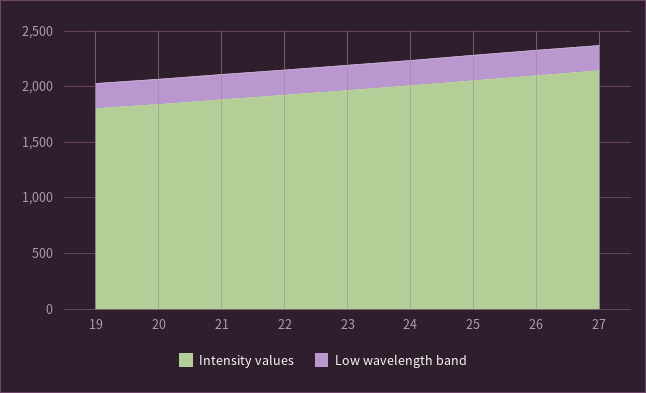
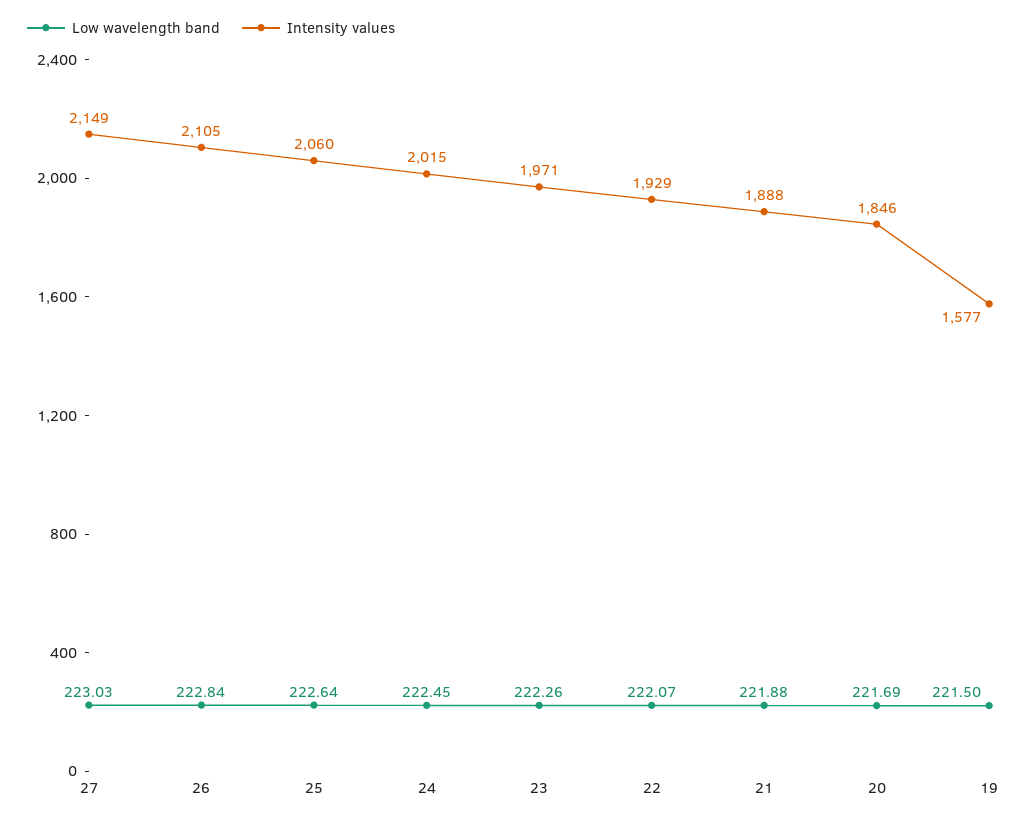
Intensity values, 19: 1800 -> 1577

